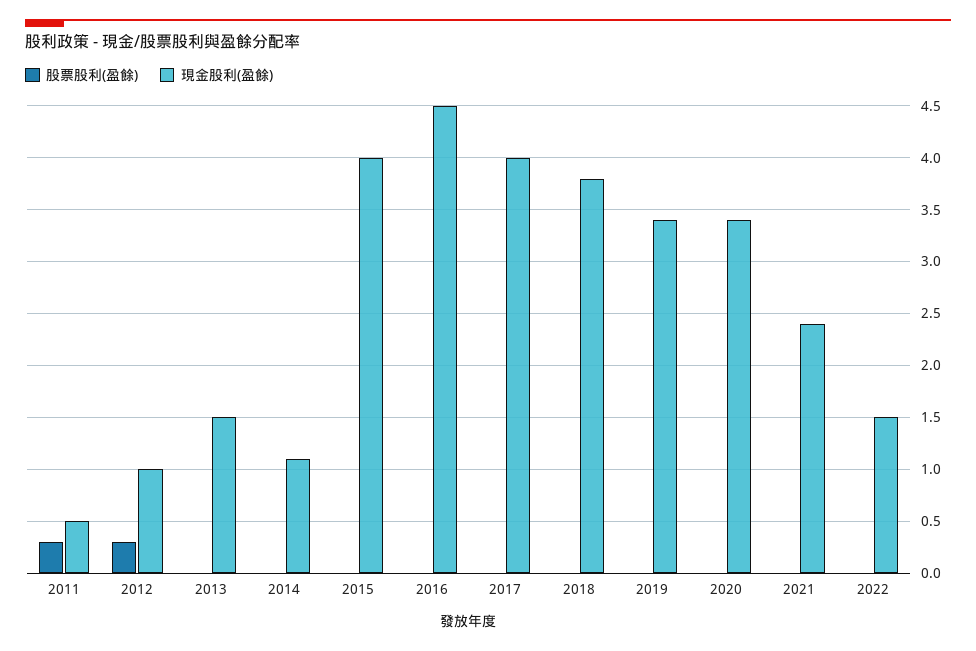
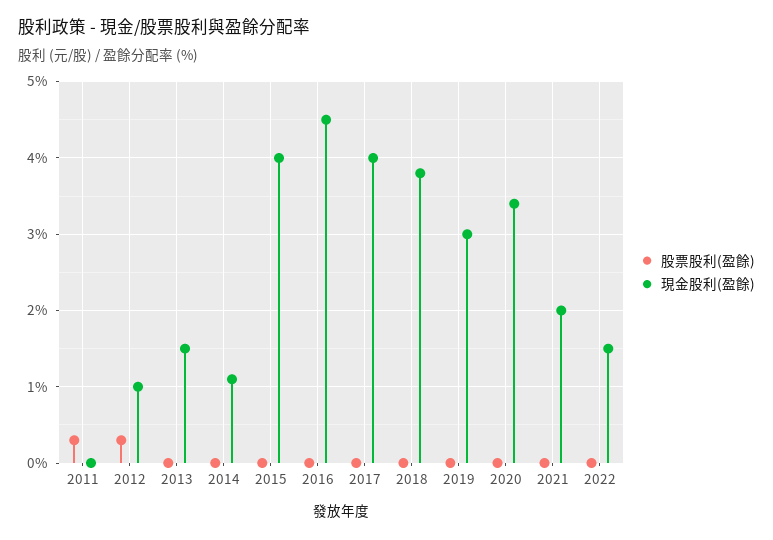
現金股利(盈餘), 2011: 0.5 -> 0
現金股利(盈餘), 2019: 3.4 -> 3
現金股利(盈餘), 2021: 2.4 -> 2

